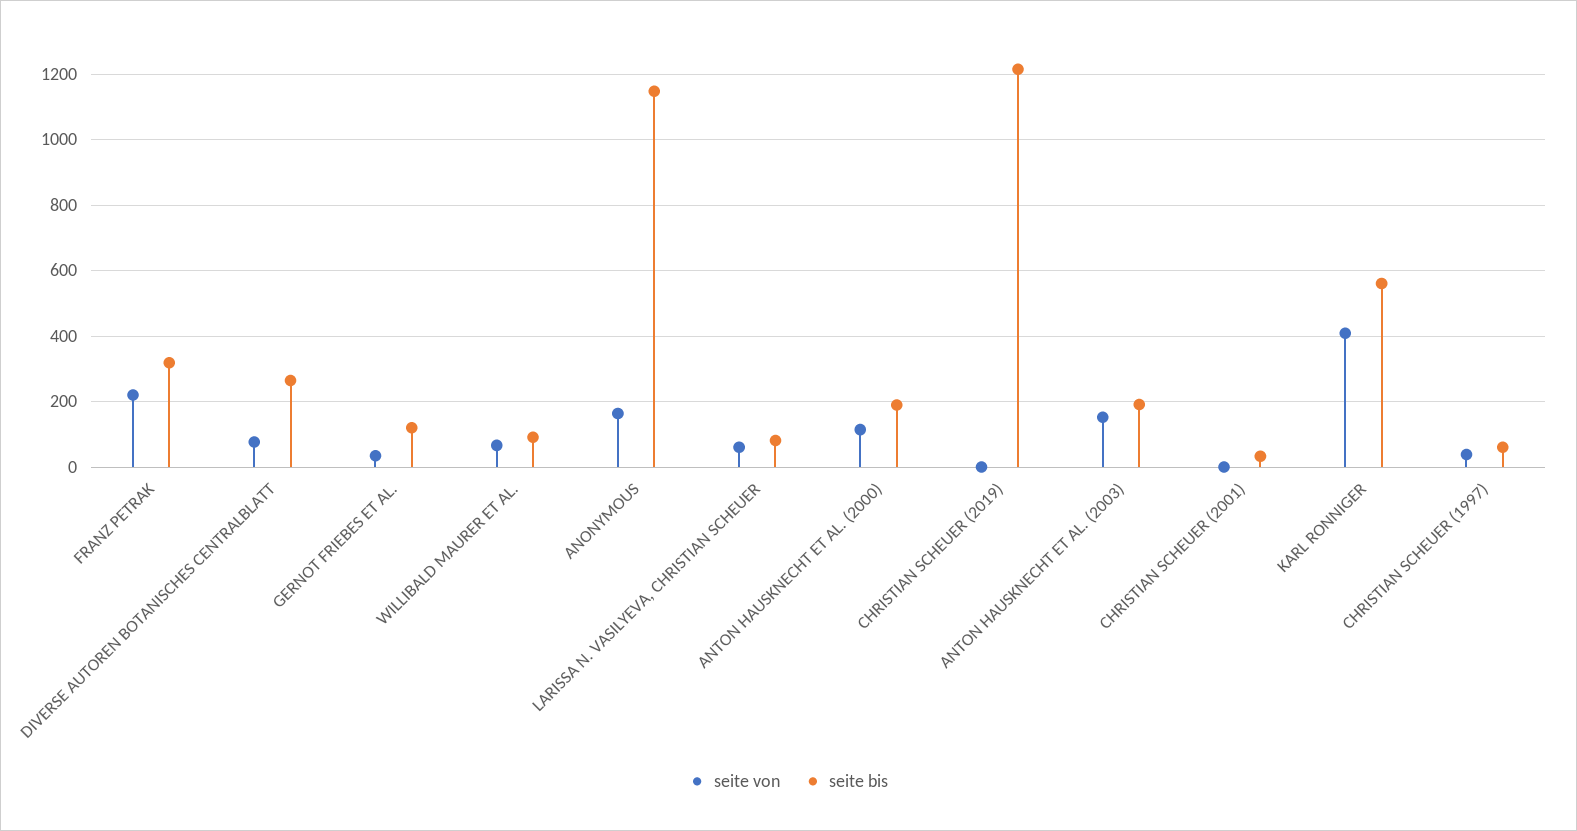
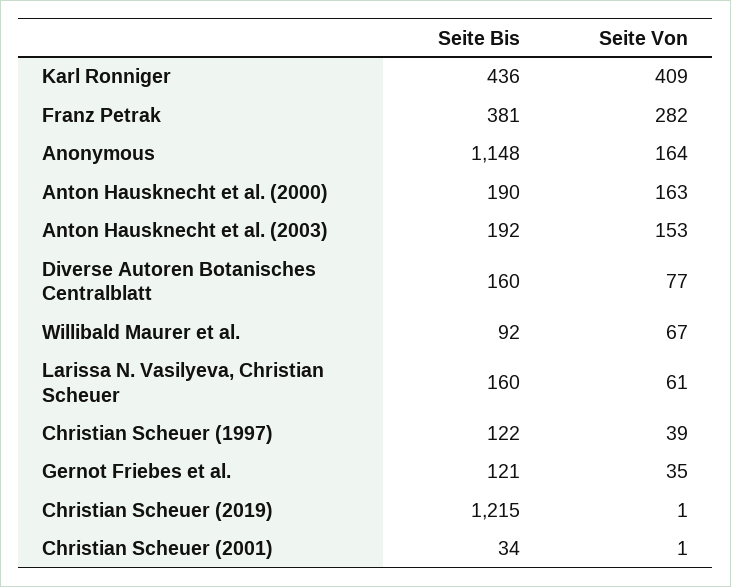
seite von, FRANZ PETRAK: 220 -> 282
seite bis, FRANZ PETRAK: 320 -> 381
seite bis, DIVERSE AUTOREN BOTANISCHES CENTRALBLATT: 260 -> 160
seite bis, LARISSA N. VASILYEVA, CHRISTIAN SCHEUER: 80 -> 160
seite von, ANTON HAUSKNECHT ET AL. (2000): 120 -> 163
seite bis, KARL RONNIGER: 560 -> 436
seite bis, CHRISTIAN SCHEUER (1997): 60 -> 122

